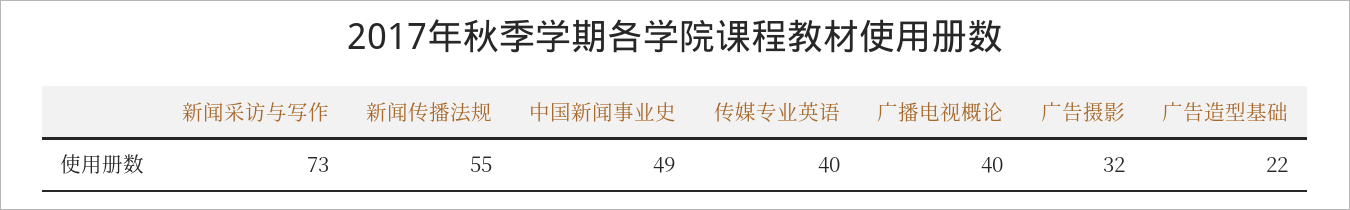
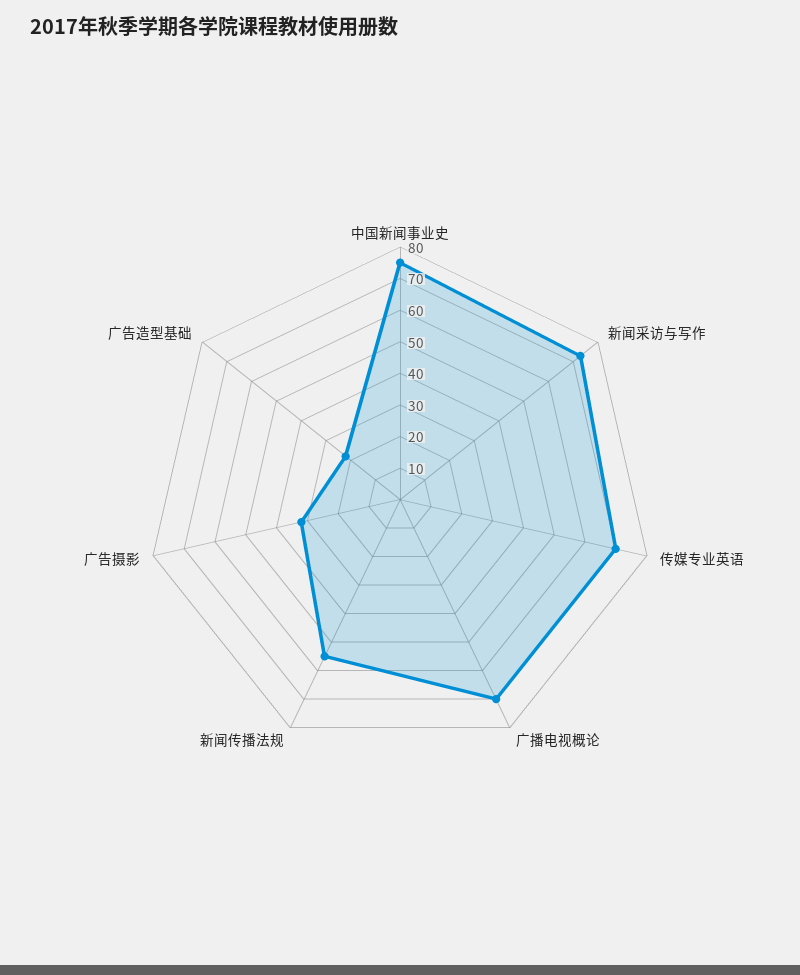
中国新闻事业史: 49 -> 75
传媒专业英语: 40 -> 70
广播电视概论: 40 -> 70

